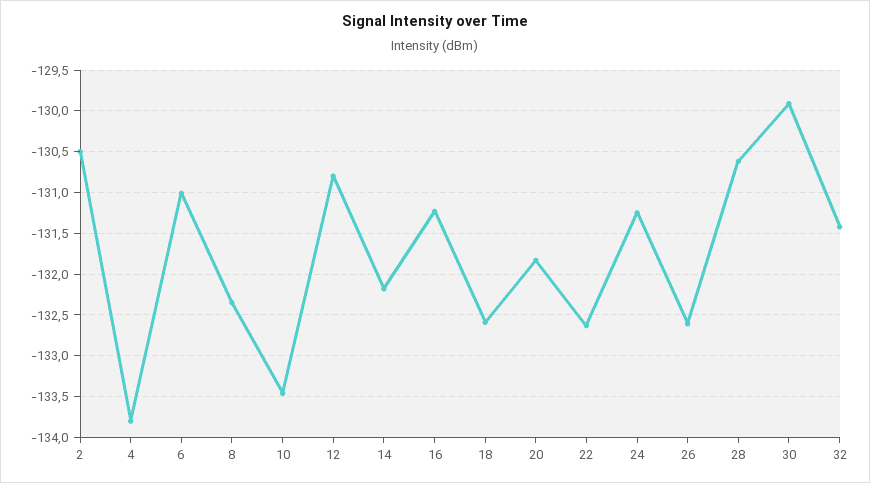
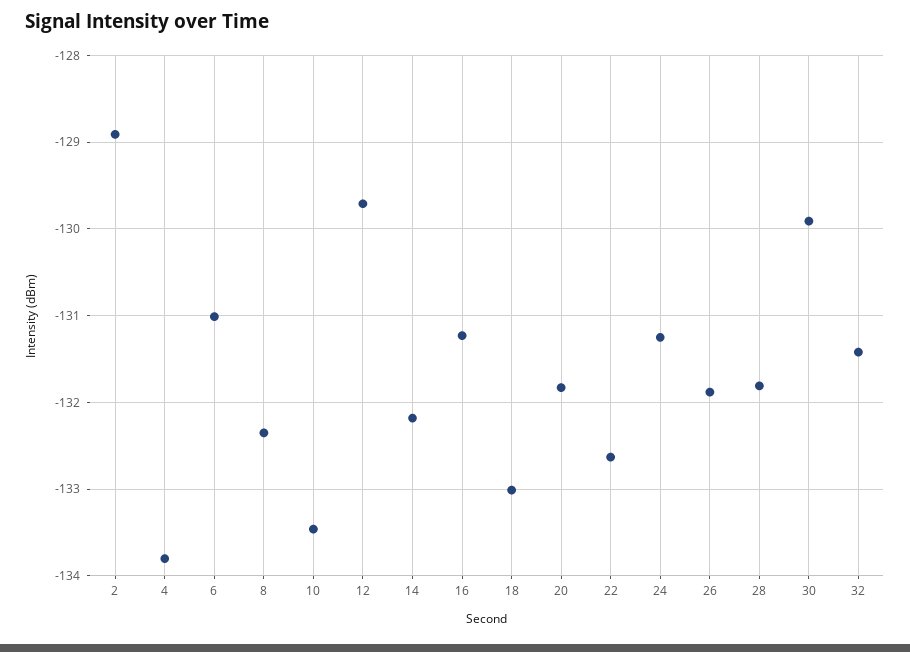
2: -130.5 -> -128.9
12: -130.8 -> -129.7
18: -132.6 -> -133
26: -132.6 -> -131.9
28: -130.6 -> -131.8

